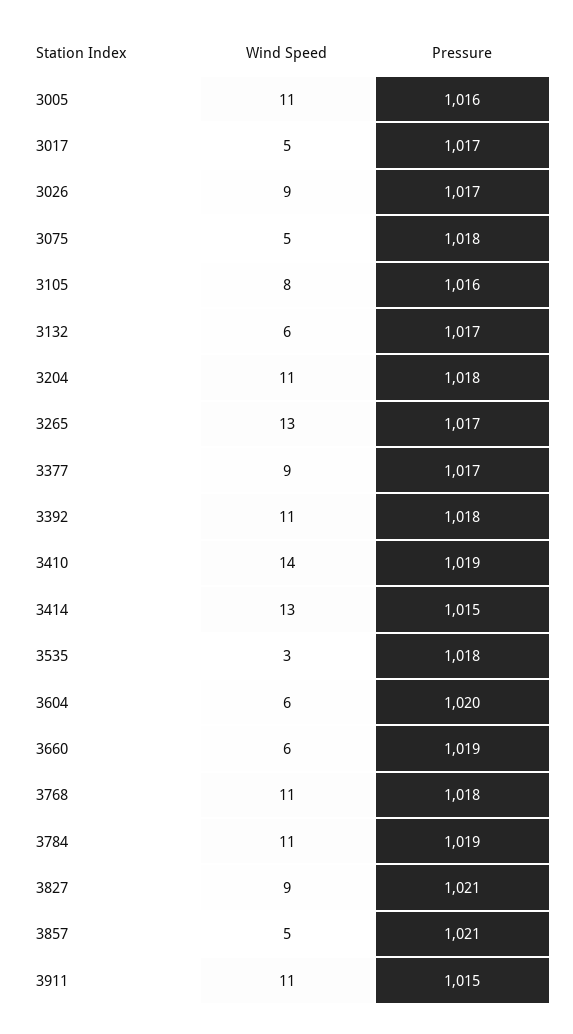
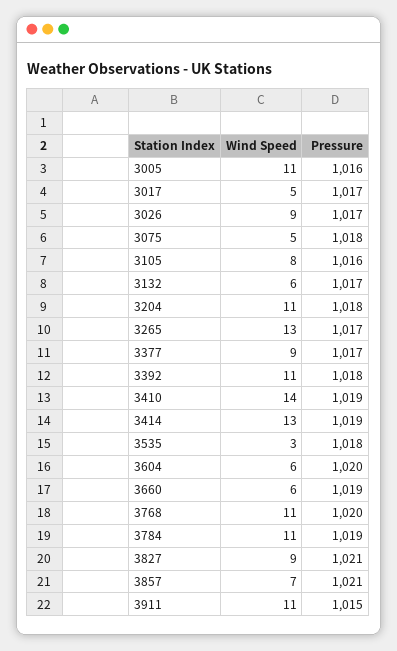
Pressure, 3414: 1015 -> 1019
Pressure, 3768: 1018 -> 1020
Wind Speed, 3857: 5 -> 7

